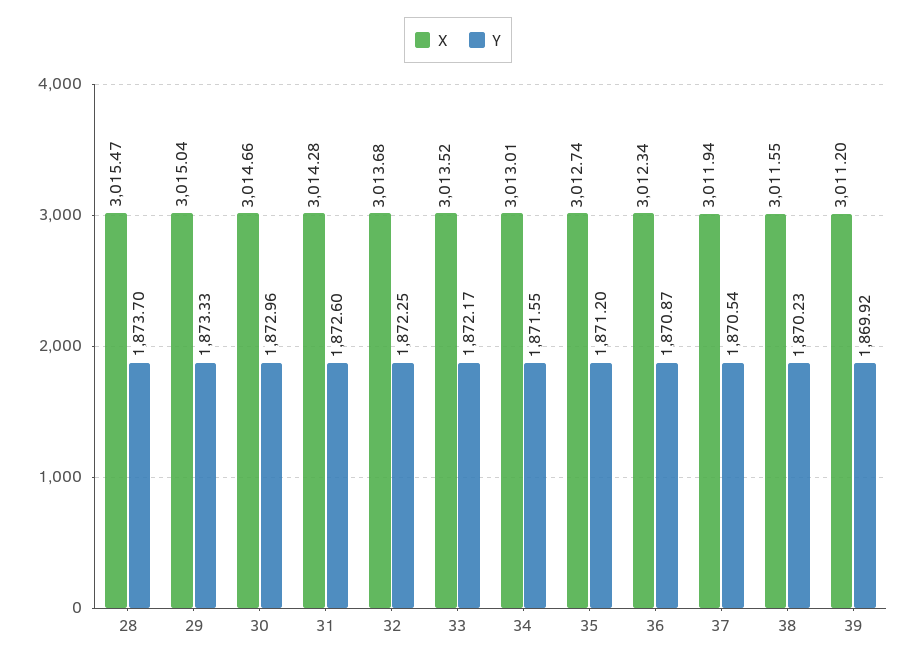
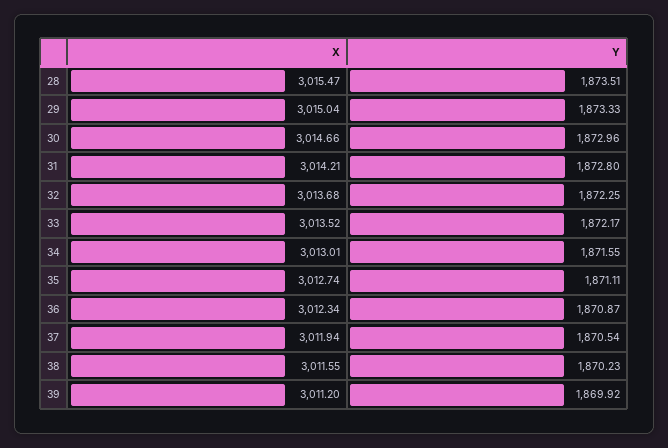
Y, 28: 1873.7 -> 1873.51
X, 31: 3014.28 -> 3014.21
Y, 31: 1872.6 -> 1872.8
Y, 35: 1871.2 -> 1871.11

